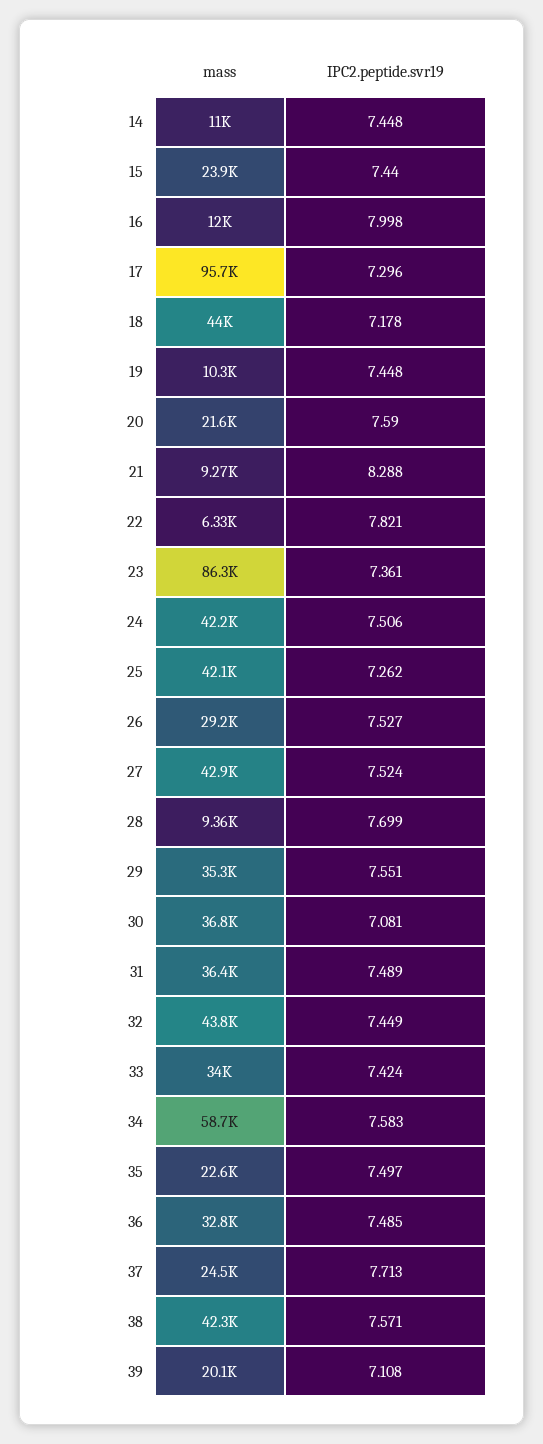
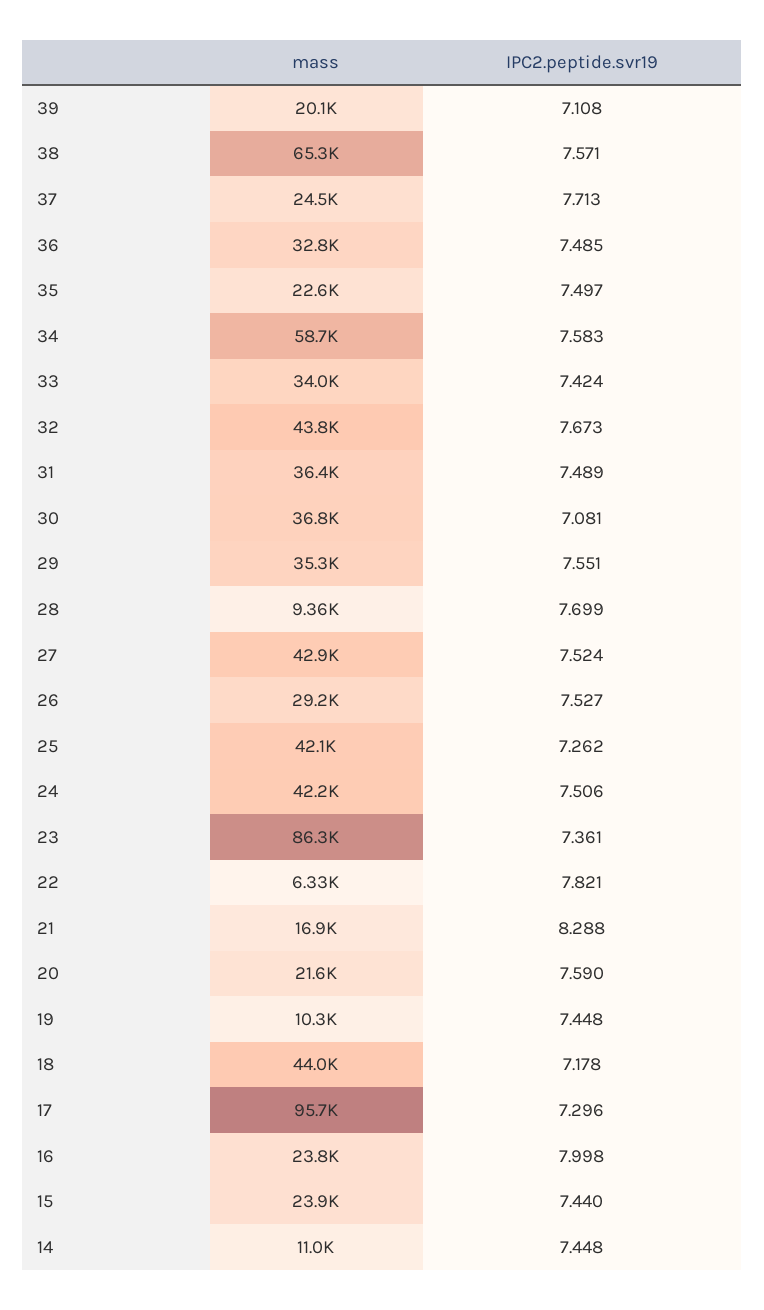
mass, 16: 12000 -> 23800
mass, 21: 9270 -> 16900
IPC2.peptide.svr19, 32: 7.449 -> 7.673
mass, 38: 42300 -> 65300

